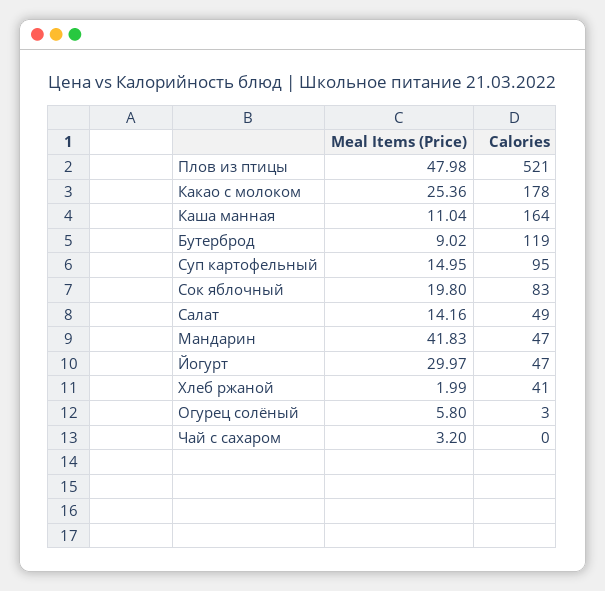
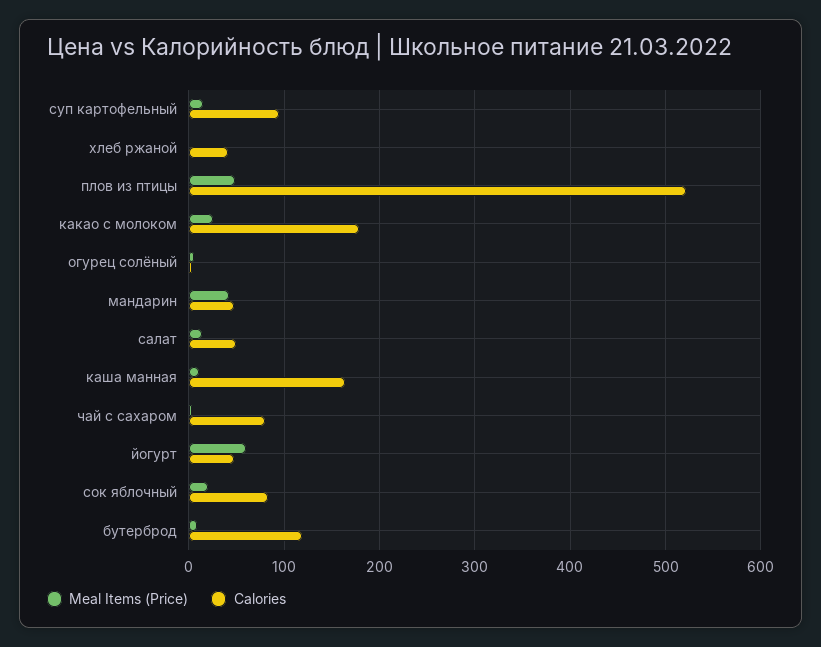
Meal Items (Price), Йогурт: 29.97 -> 60
Calories, Чай с сахаром: 0 -> 80

